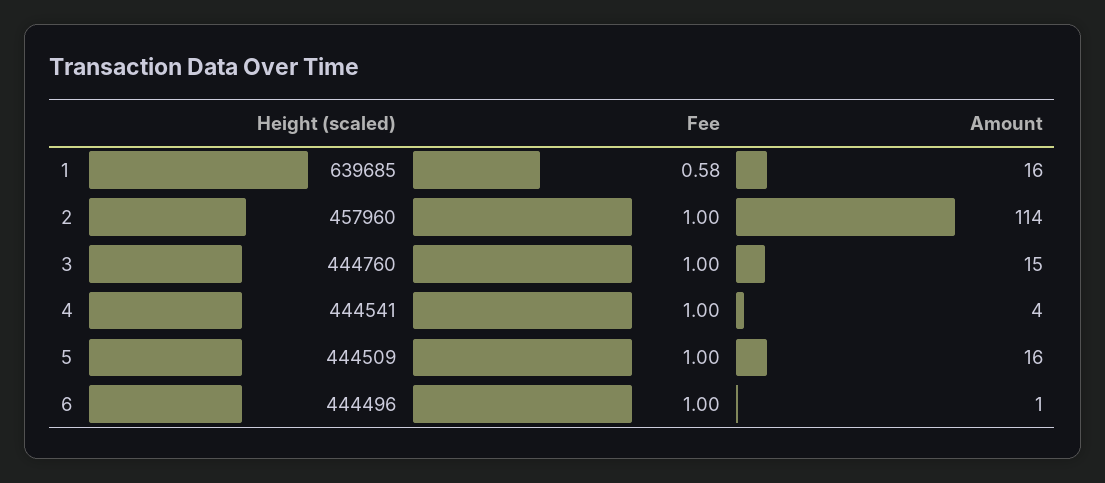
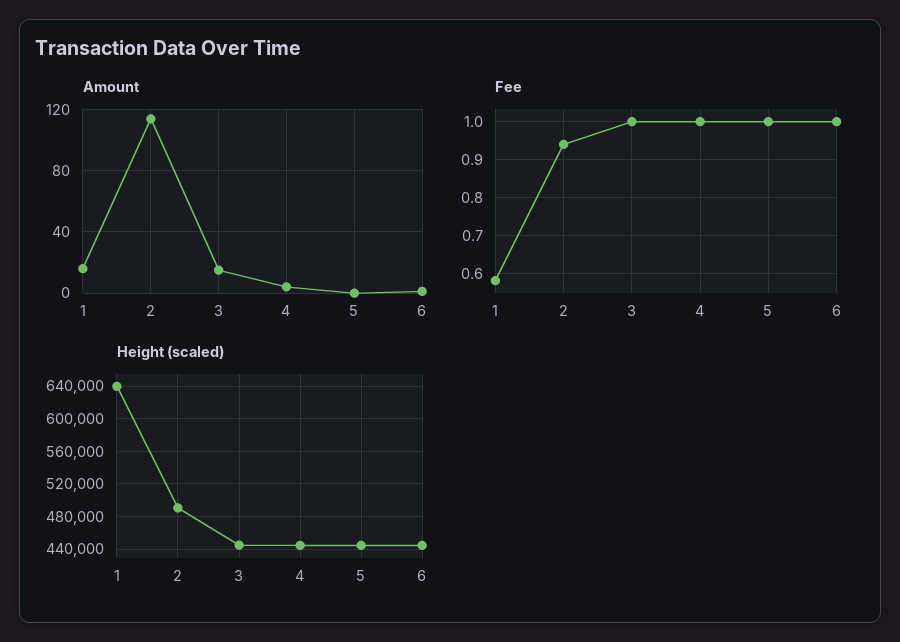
Height (scaled), 2: 457960 -> 490000
Fee, 2: 1 -> 0.94
Amount, 5: 16 -> 0

